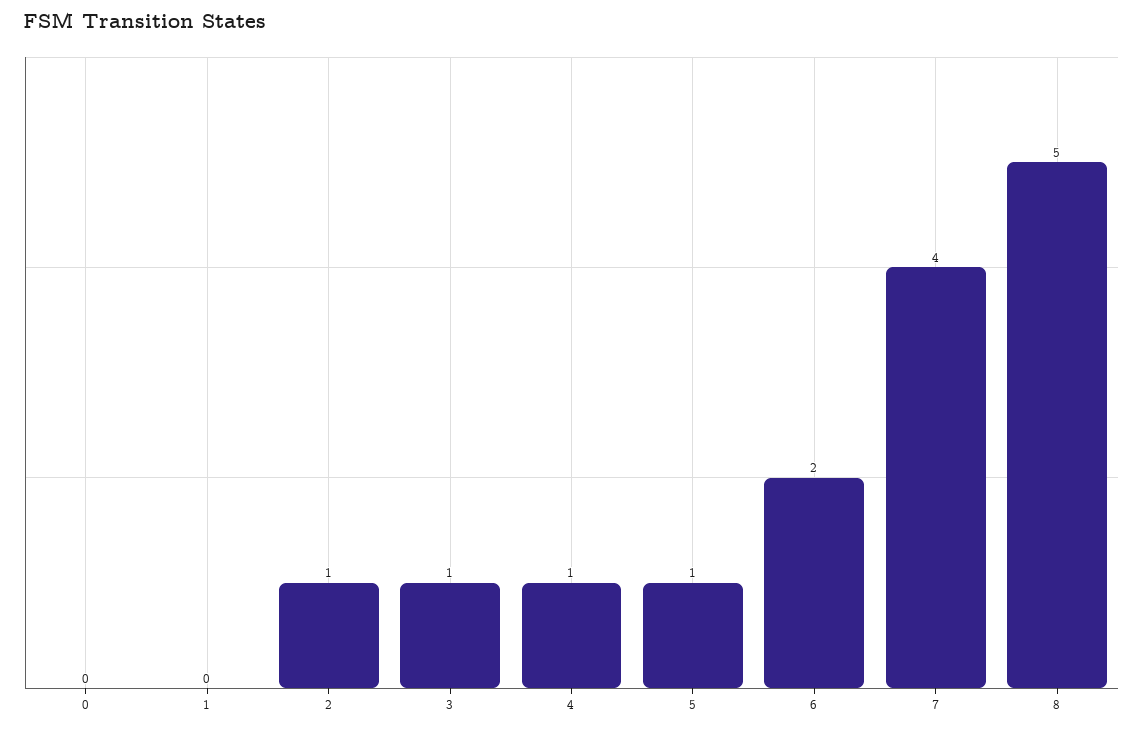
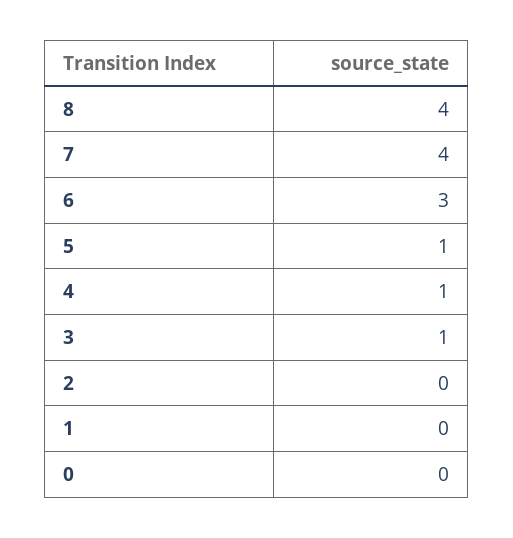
2: 1 -> 0
6: 2 -> 3
8: 5 -> 4

